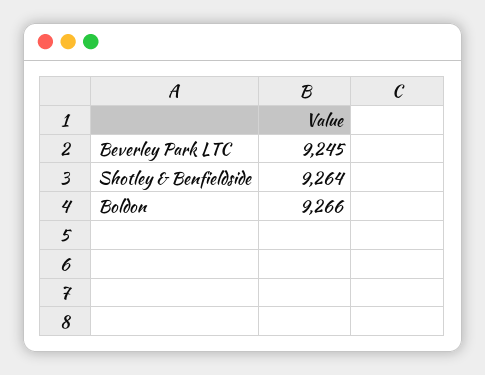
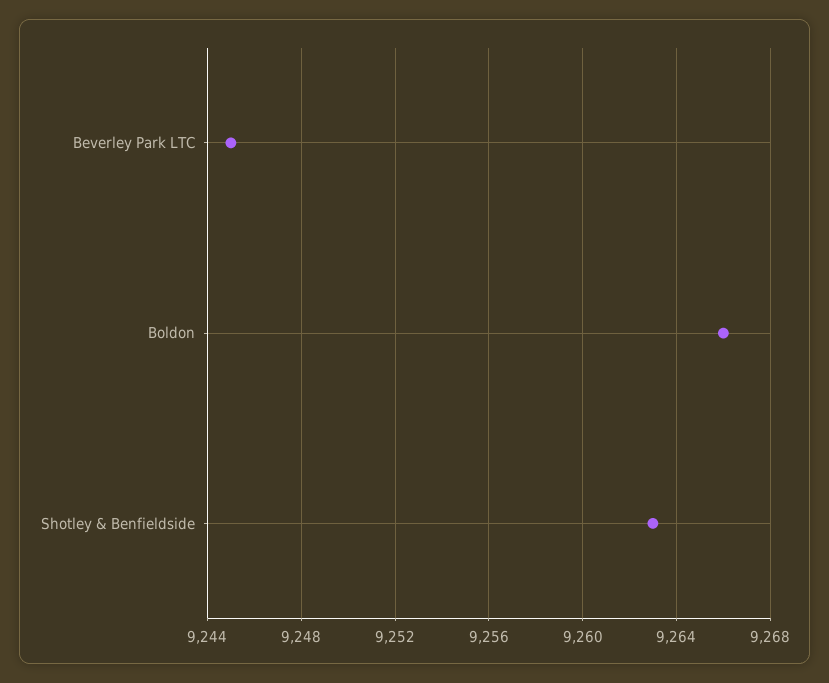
Shotley & Benfieldside: 9264 -> 9263

